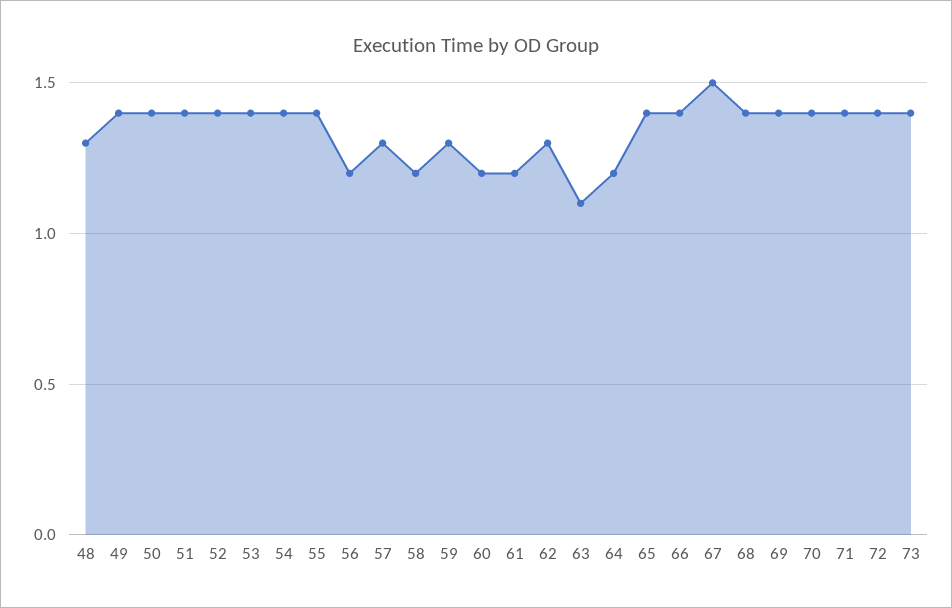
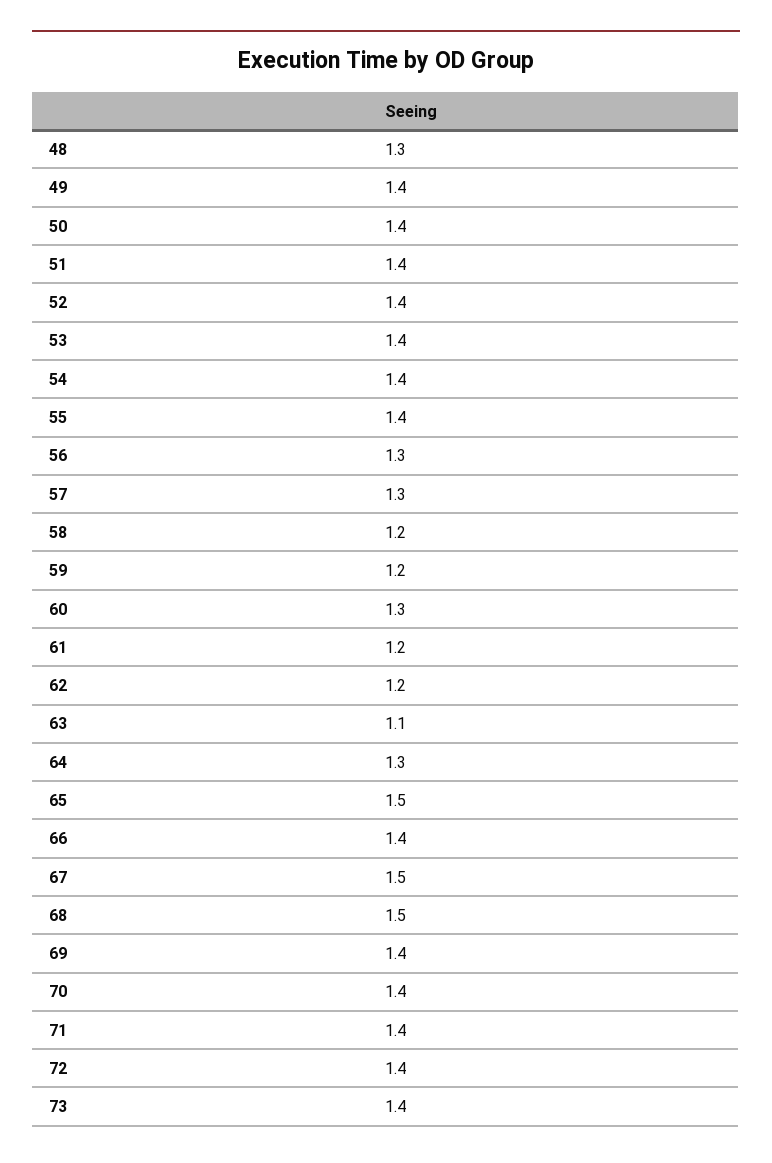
56: 1.2 -> 1.3
59: 1.3 -> 1.2
60: 1.2 -> 1.3
62: 1.3 -> 1.2
64: 1.2 -> 1.3
65: 1.4 -> 1.5
68: 1.4 -> 1.5

